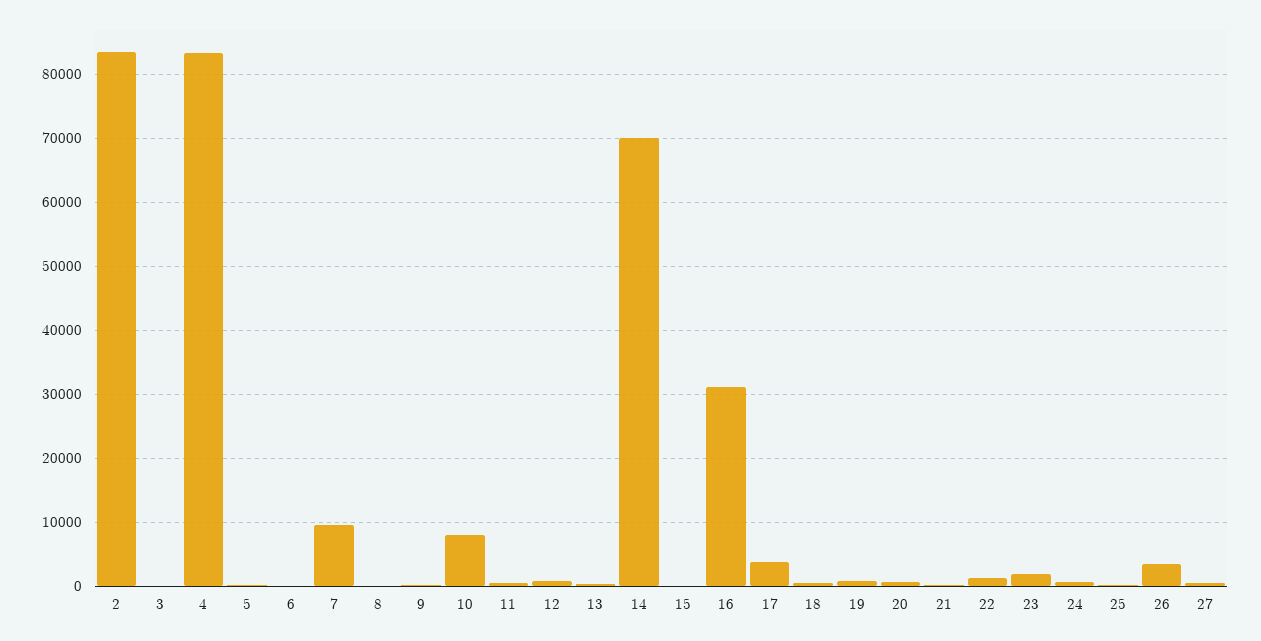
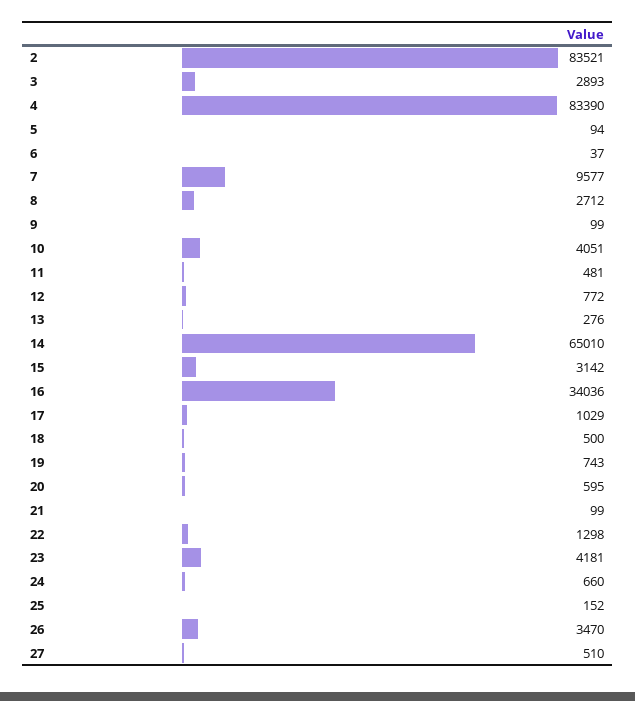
3: 0 -> 2893
8: 0 -> 2712
10: 8000 -> 4051
14: 70000 -> 65010
15: 0 -> 3142
16: 31000 -> 34036
17: 4000 -> 1029
23: 2000 -> 4181

